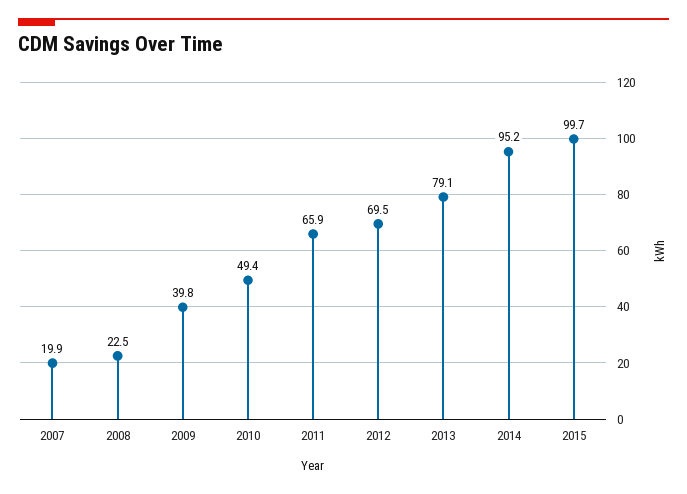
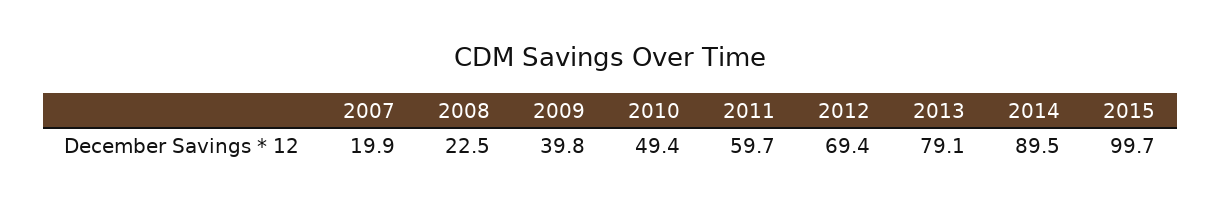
2011: 65.9 -> 59.7
2012: 69.5 -> 69.4
2014: 95.2 -> 89.5

